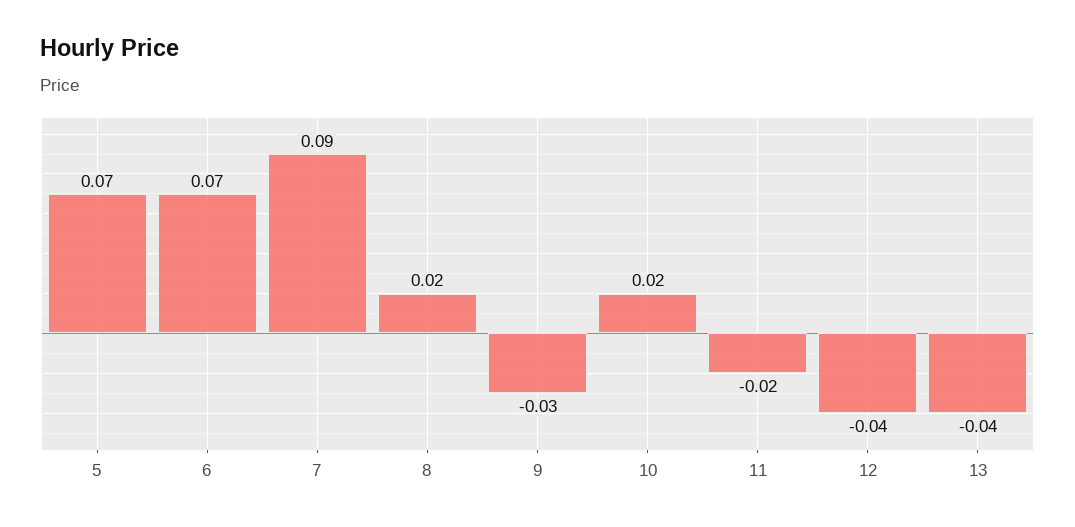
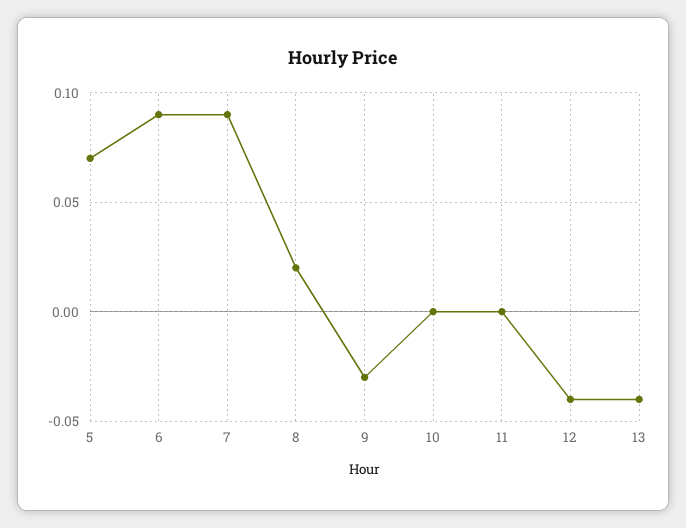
6: 0.07 -> 0.09
10: 0.02 -> 0
11: -0.02 -> 0

